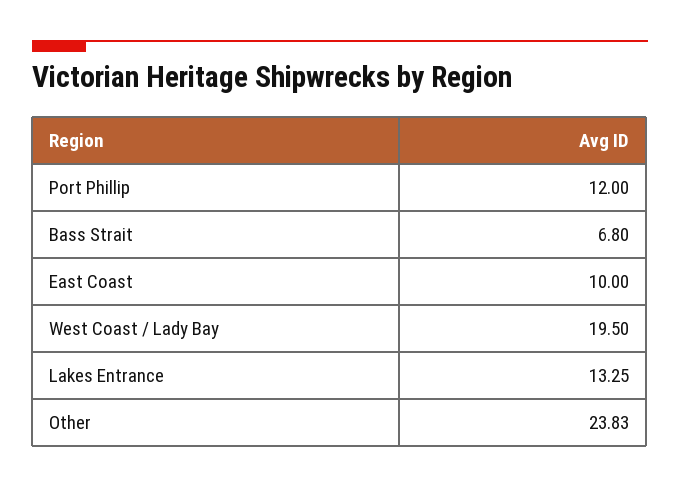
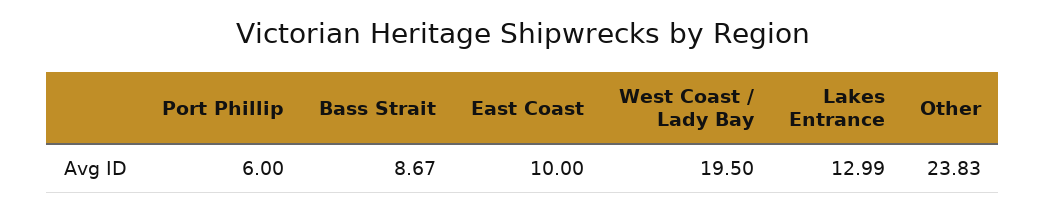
Port Phillip: 12 -> 6
Bass Strait: 6.8 -> 8.67
Lakes Entrance: 13.25 -> 12.99

